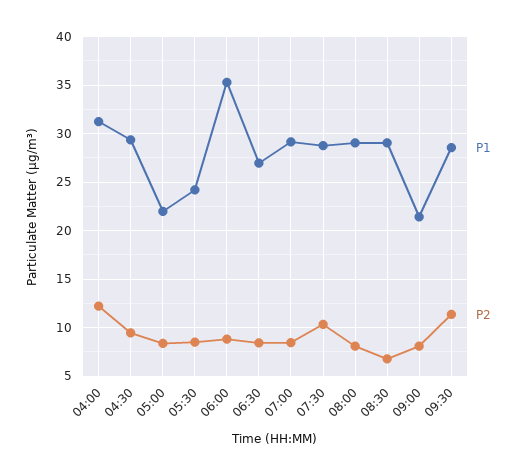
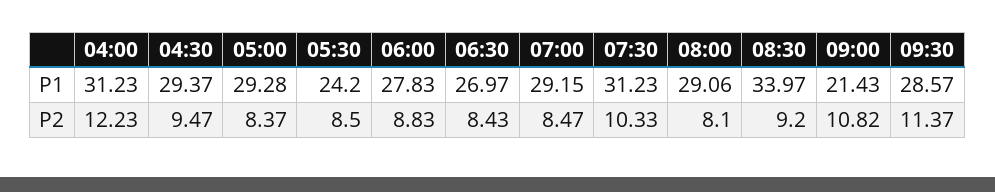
P1, 05:00: 22 -> 29.28
P1, 06:00: 35 -> 27.83
P1, 07:30: 29 -> 31.23
P1, 08:30: 29 -> 33.97
P2, 08:30: 7 -> 9.2
P2, 09:00: 8 -> 10.82

